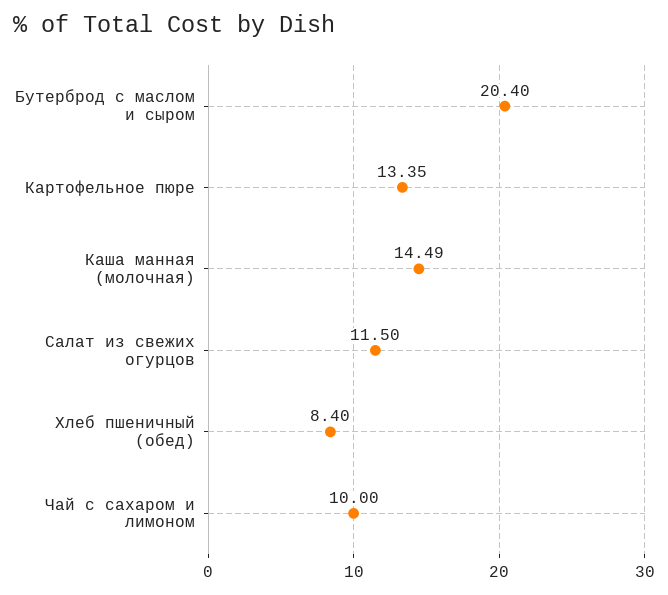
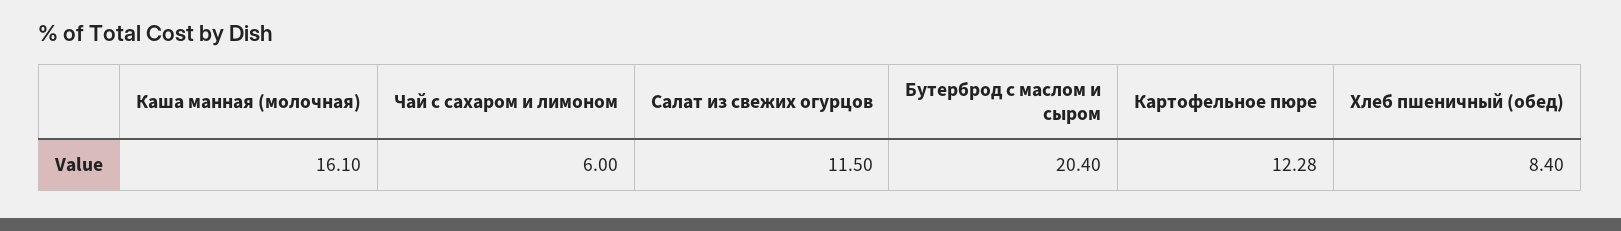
Картофельное пюре: 13.35 -> 12.28
Каша манная (молочная): 14.49 -> 16.1
Чай с сахаром и лимоном: 10 -> 6

